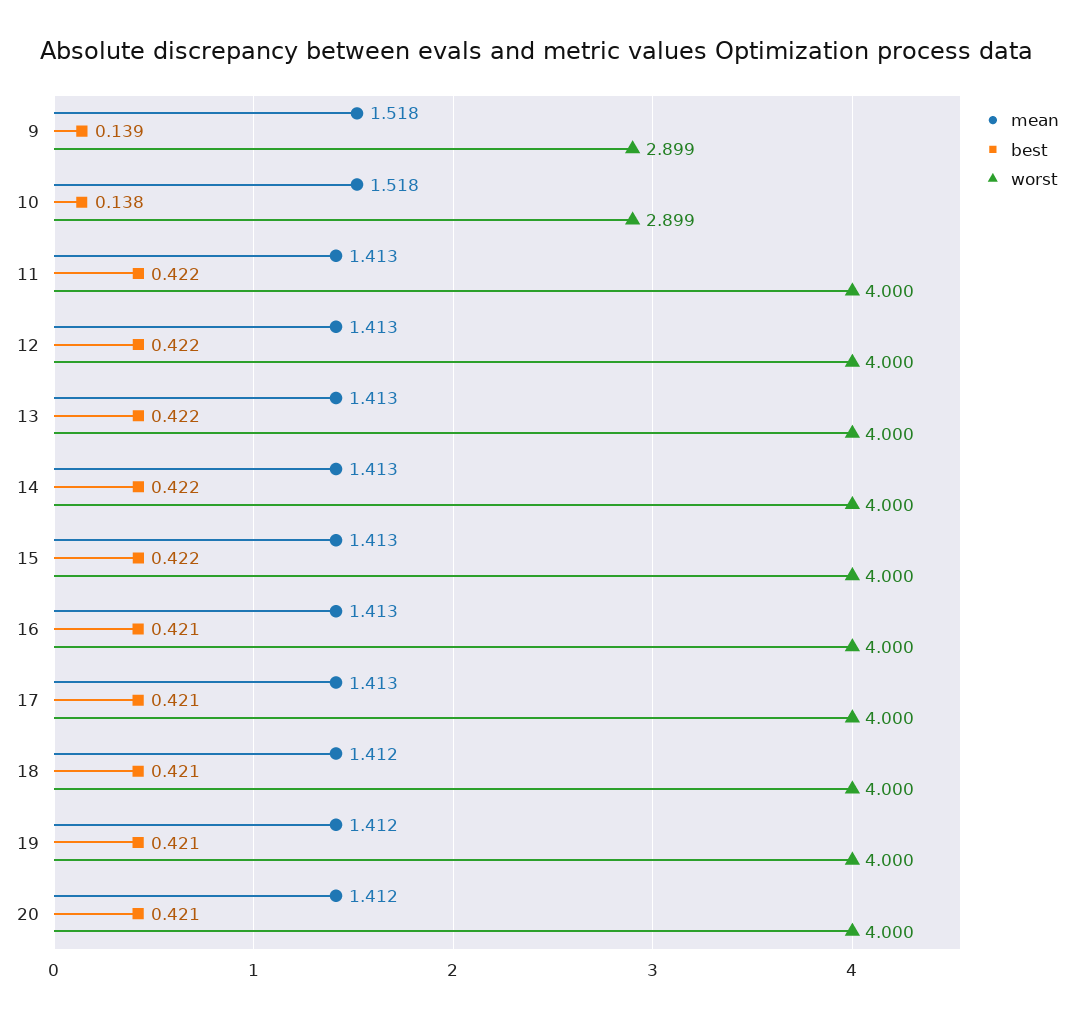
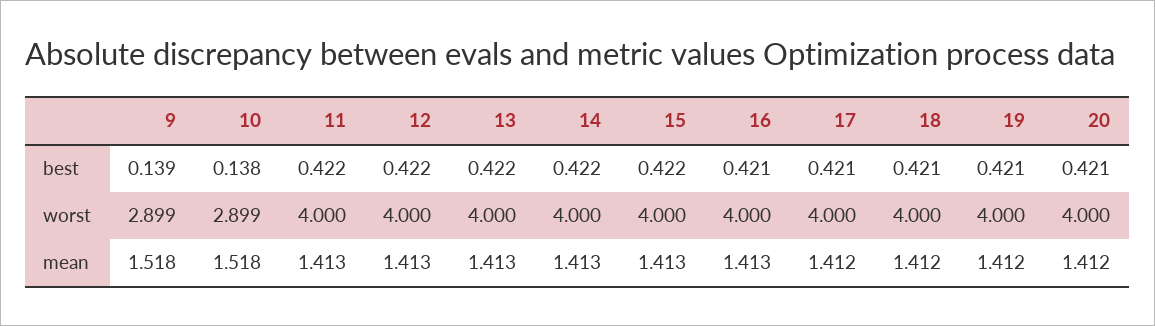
mean, 17: 1.413 -> 1.412

